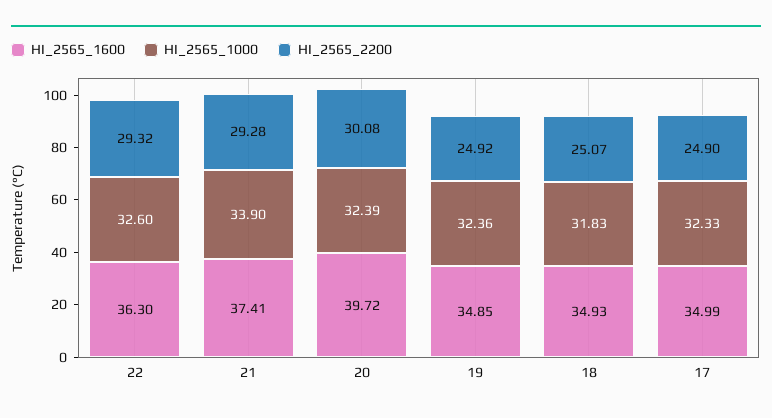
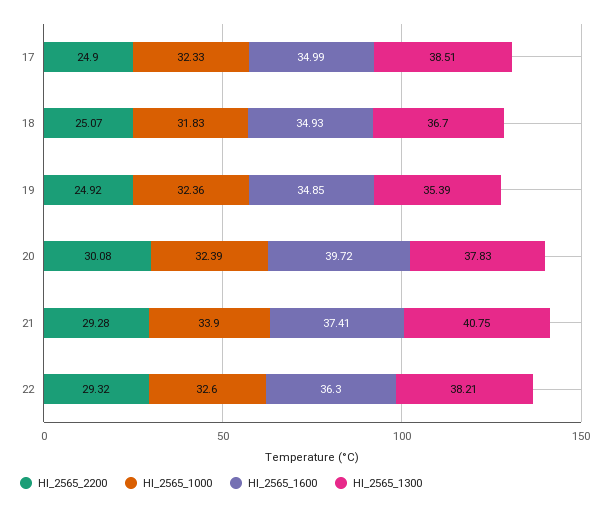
HI_2565_1300, 17: none -> 38.51
HI_2565_1300, 18: none -> 36.7
HI_2565_1300, 19: none -> 35.39
HI_2565_1300, 20: none -> 37.83
HI_2565_1300, 21: none -> 40.75
HI_2565_1300, 22: none -> 38.21

